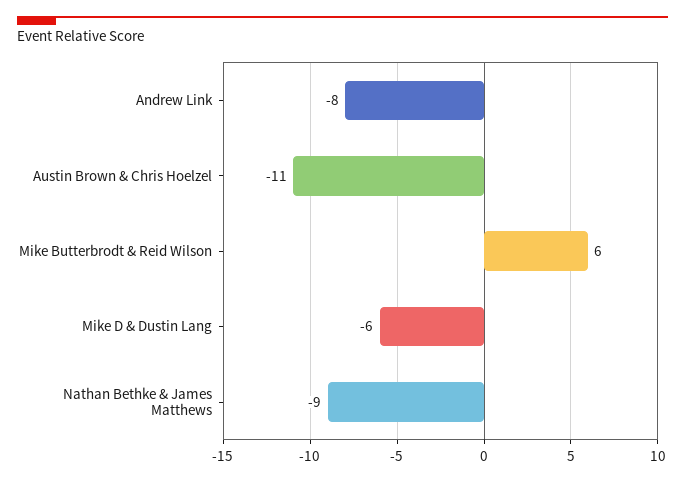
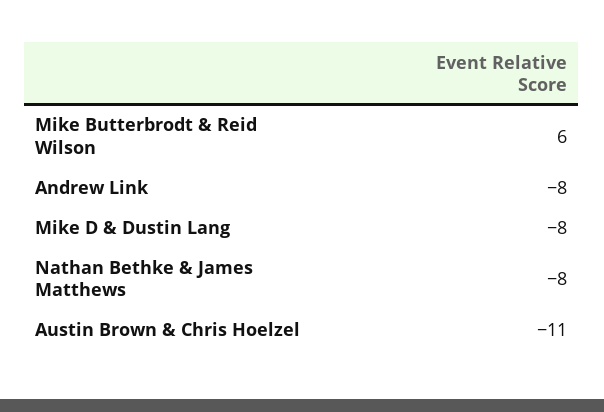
Mike D & Dustin Lang: -6 -> -8
Nathan Bethke & James Matthews: -9 -> -8

